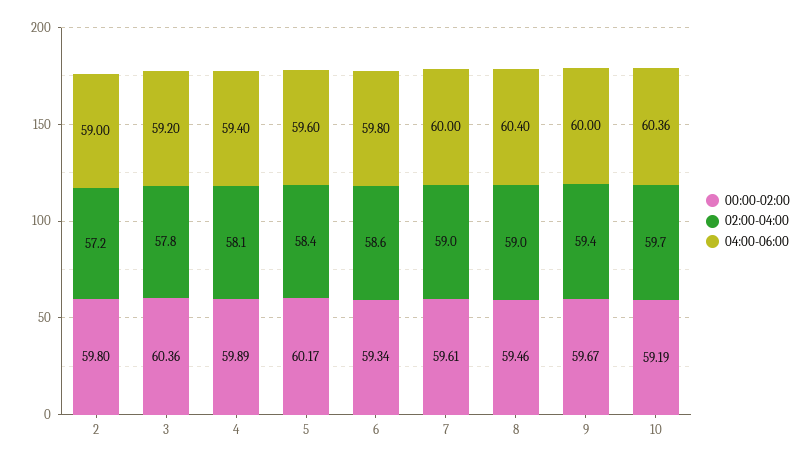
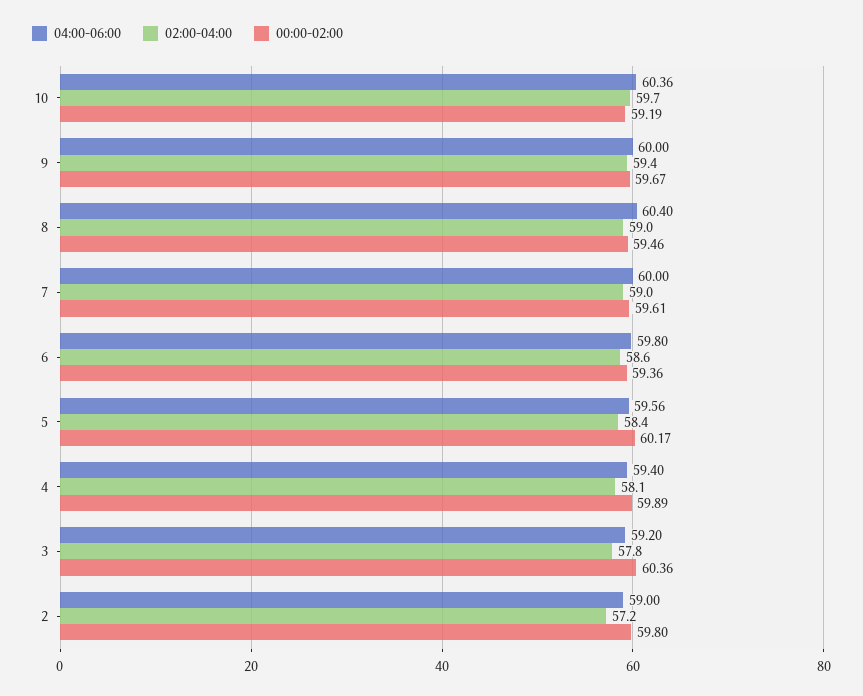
04:00-06:00, 5: 59.6 -> 59.56
00:00-02:00, 6: 59.34 -> 59.36

